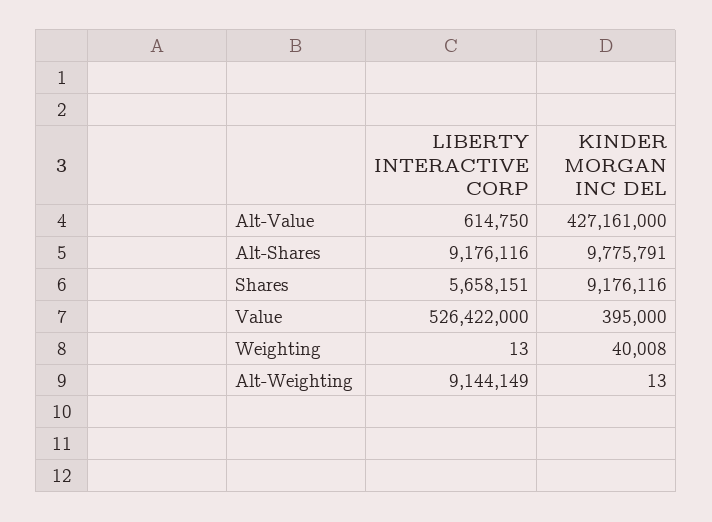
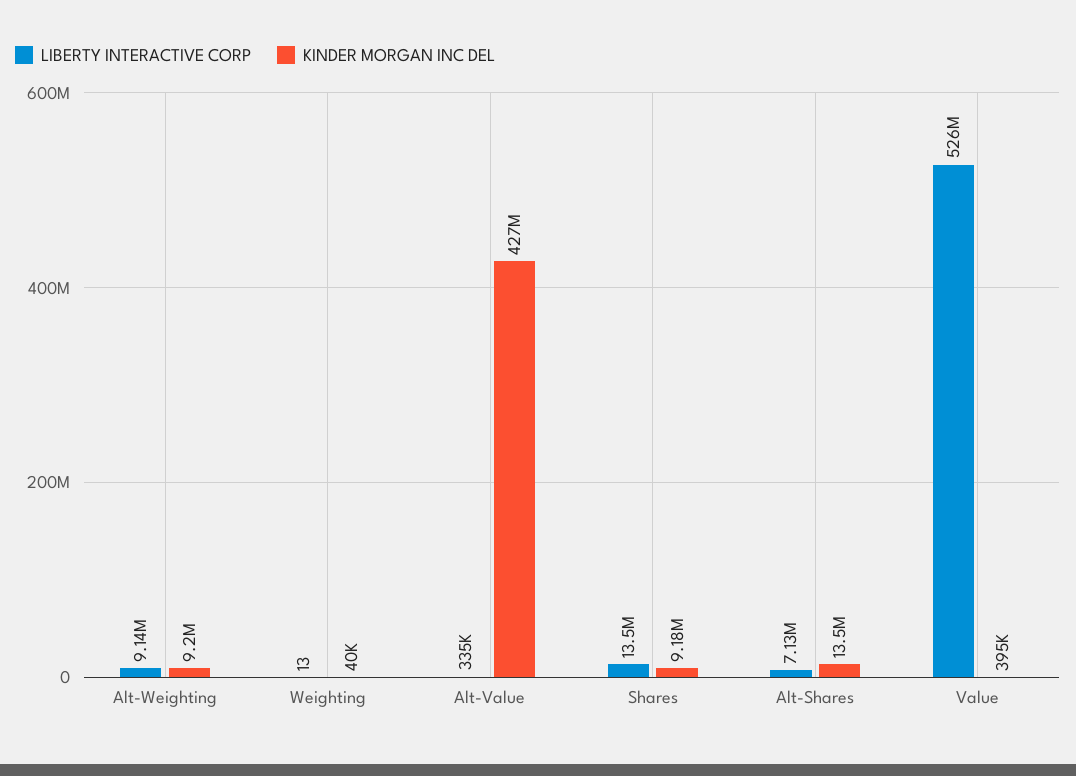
LIBERTY INTERACTIVE CORP, Alt-Value: 614750 -> 335000
LIBERTY INTERACTIVE CORP, Alt-Shares: 9176116 -> 7130000
KINDER MORGAN INC DEL, Alt-Shares: 9775791 -> 13500000
LIBERTY INTERACTIVE CORP, Shares: 5658151 -> 13500000
KINDER MORGAN INC DEL, Alt-Weighting: 13 -> 9200000

